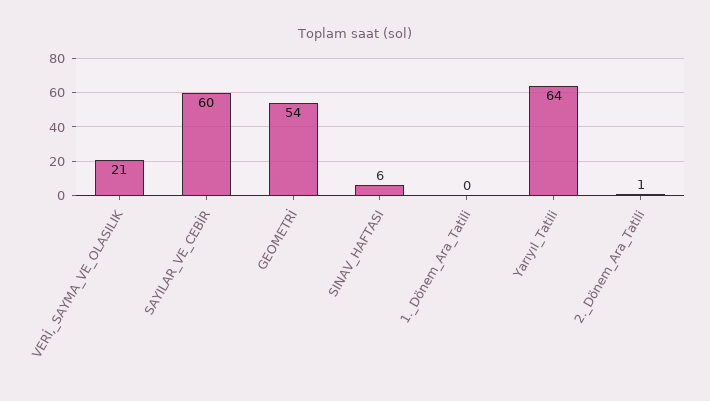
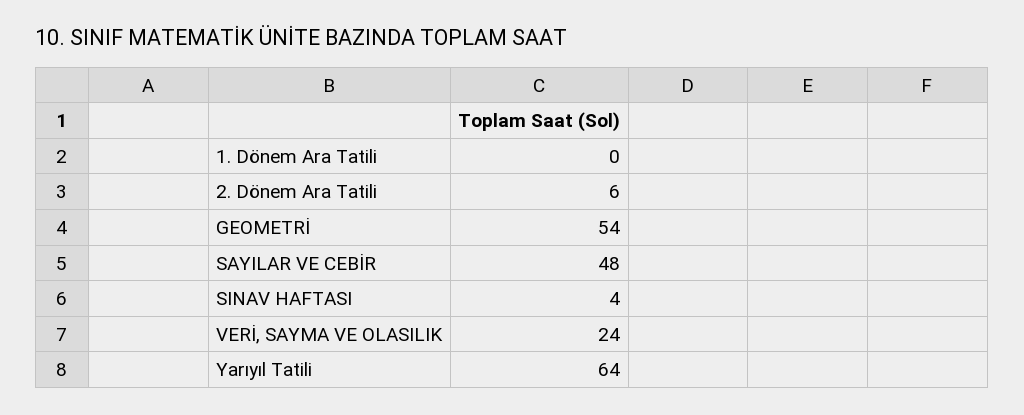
VERİ,_SAYMA_VE_OLASILIK: 21 -> 24
SAYILAR_VE_CEBİR: 60 -> 48
SINAV_HAFTASI: 6 -> 4
2._Dönem_Ara_Tatili: 1 -> 6

